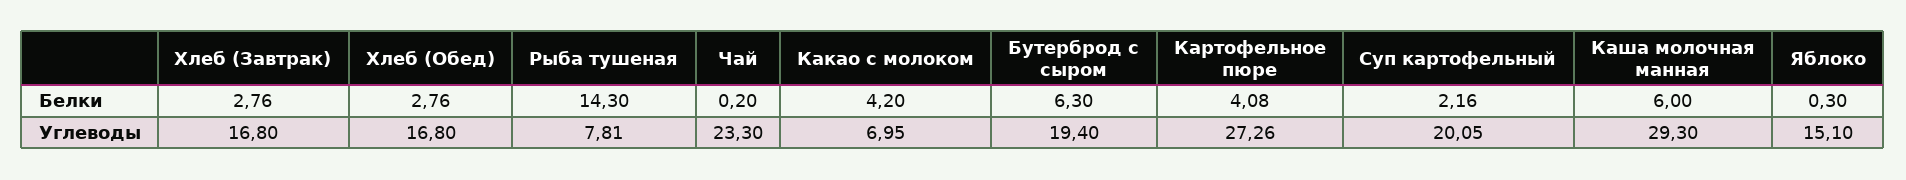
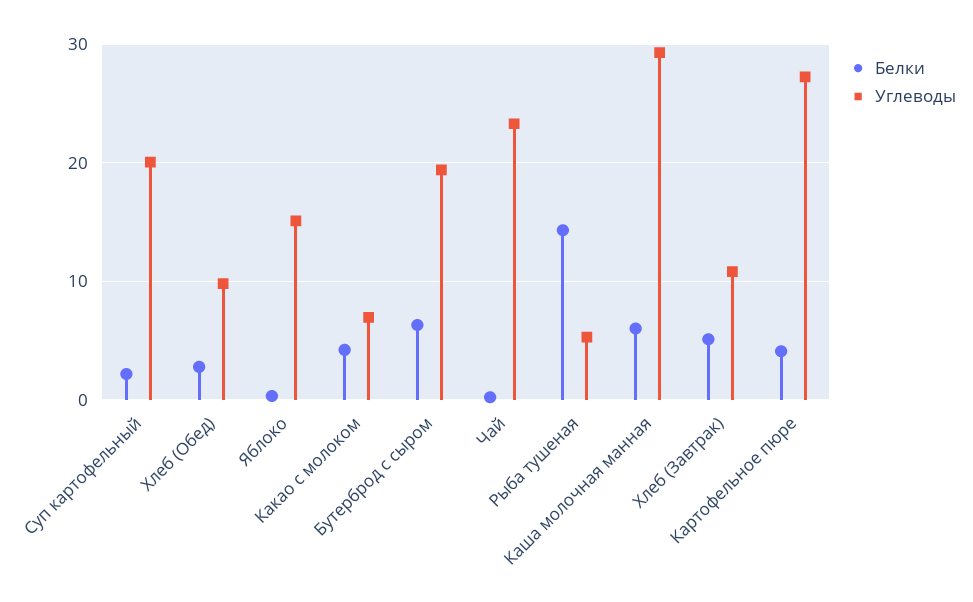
Белки, Хлеб (Завтрак): 2.76 -> 5
Углеводы, Хлеб (Завтрак): 16.8 -> 11
Углеводы, Хлеб (Обед): 16.8 -> 10
Углеводы, Рыба тушеная: 7.81 -> 5

